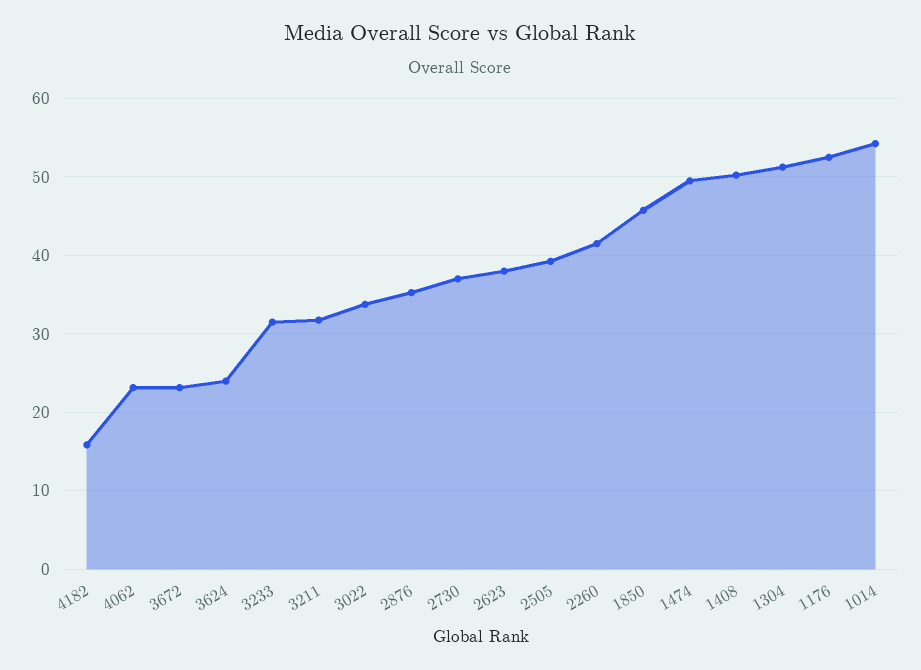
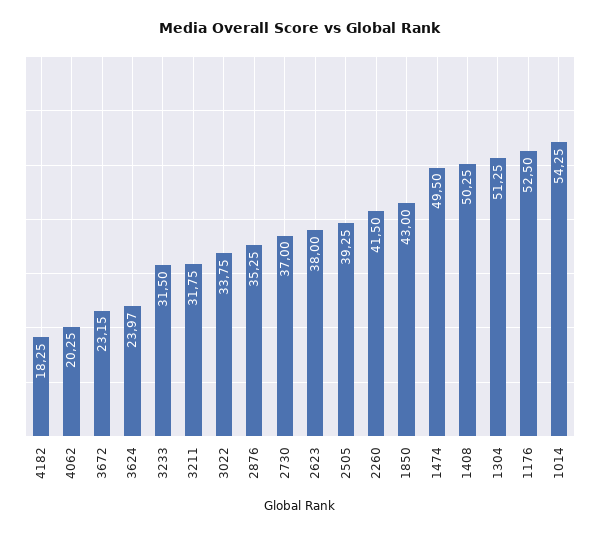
4182: 16 -> 18.25
4062: 23 -> 20.25
1850: 46 -> 43

